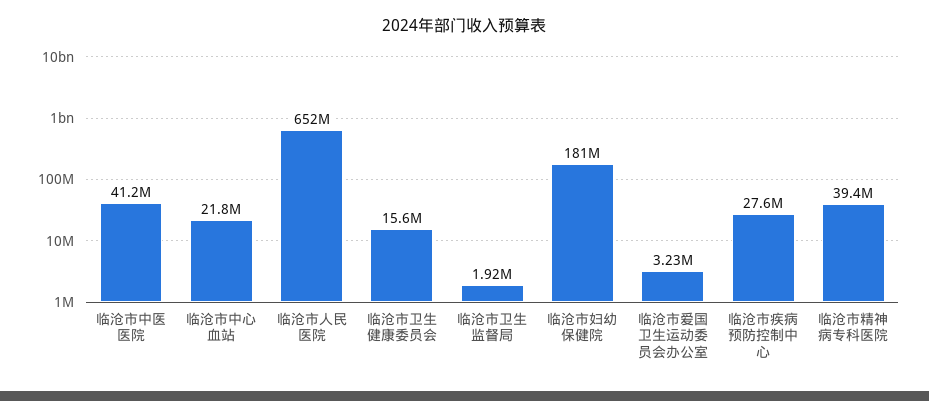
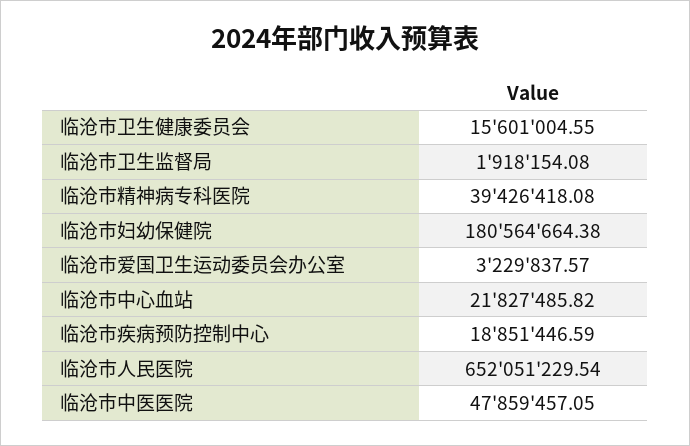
临沧市中医医院: 41200000 -> 47859457.05
临沧市疾病预防控制中心: 27600000 -> 18851446.59

